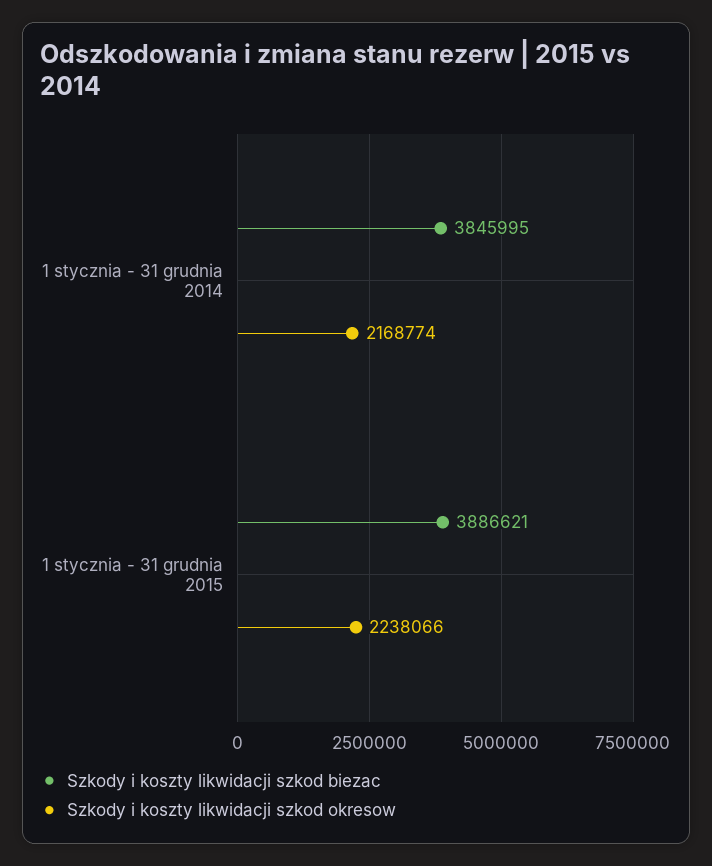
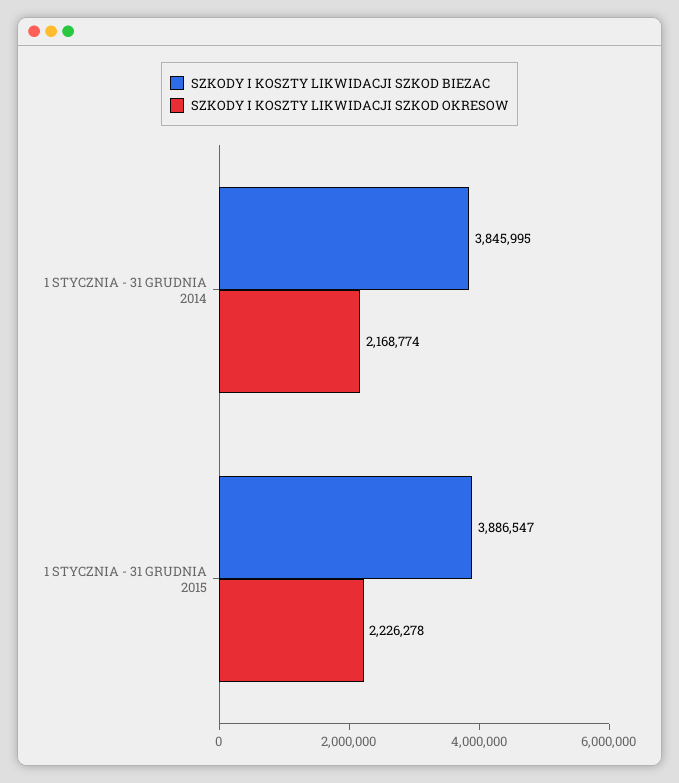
Szkody i koszty likwidacji szkod biezac, 1 stycznia - 31 grudnia 2015: 3886621 -> 3886547
Szkody i koszty likwidacji szkod okresow, 1 stycznia - 31 grudnia 2015: 2238066 -> 2226278

